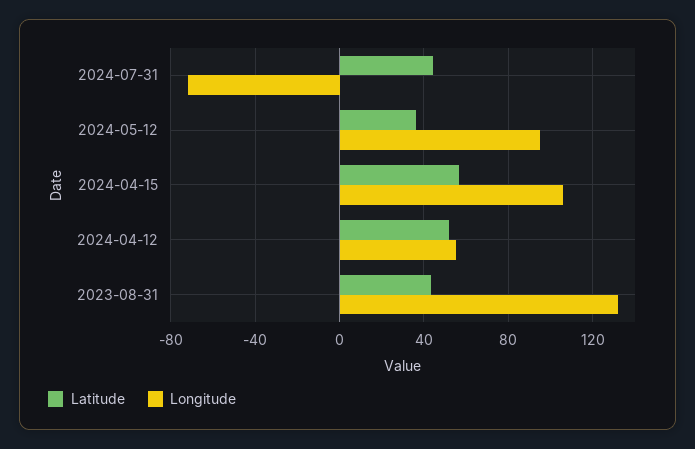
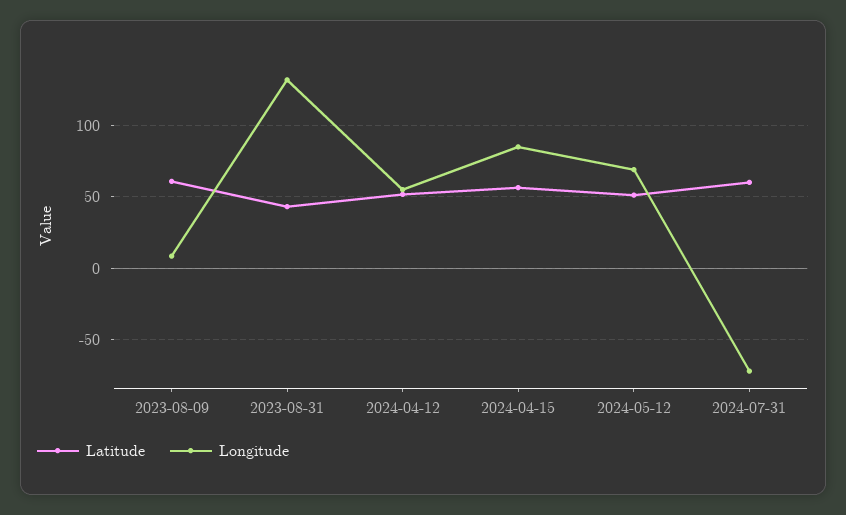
Latitude, 2024-07-31: 45 -> 60
Latitude, 2024-05-12: 35 -> 50
Longitude, 2024-05-12: 95 -> 70
Longitude, 2024-04-15: 105 -> 85
Latitude, 2023-08-09: none -> 60
Longitude, 2023-08-09: none -> 10

